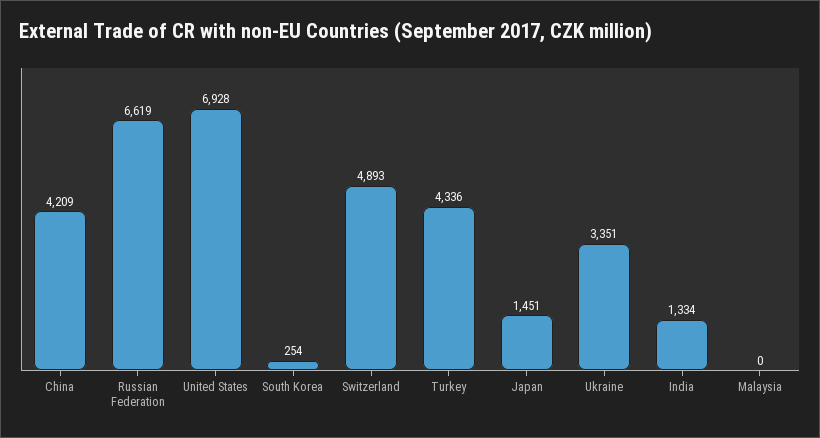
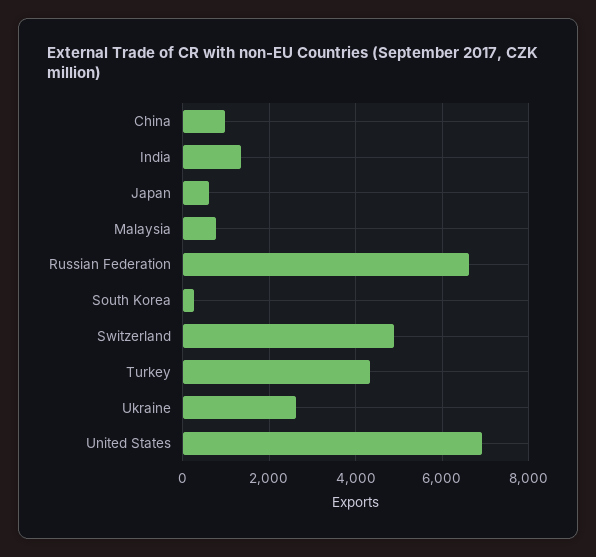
China: 4209 -> 1000
Japan: 1451 -> 600
Ukraine: 3351 -> 2600
Malaysia: 0 -> 800

